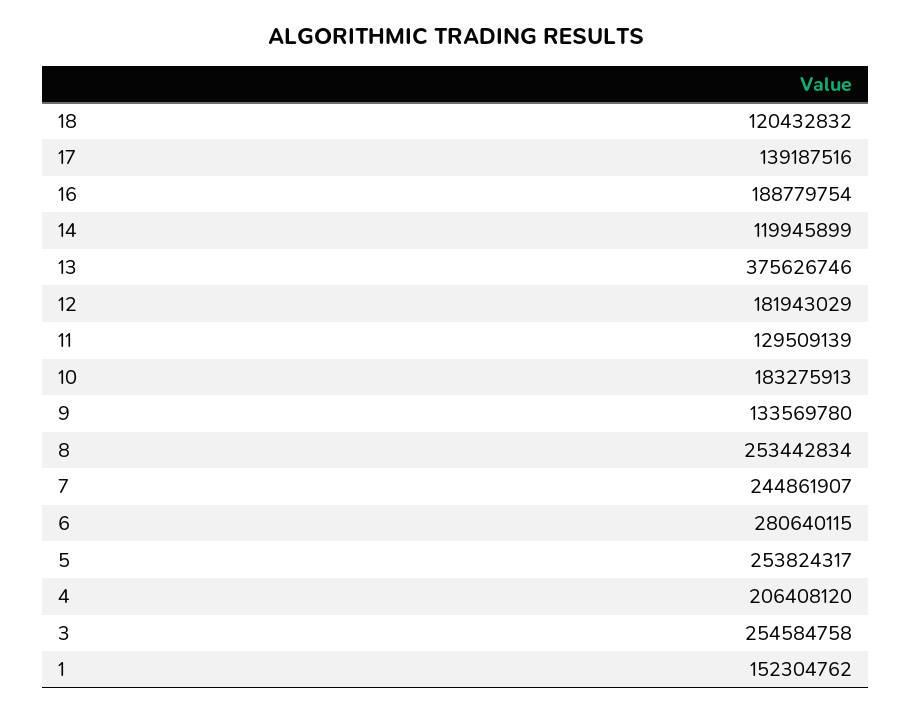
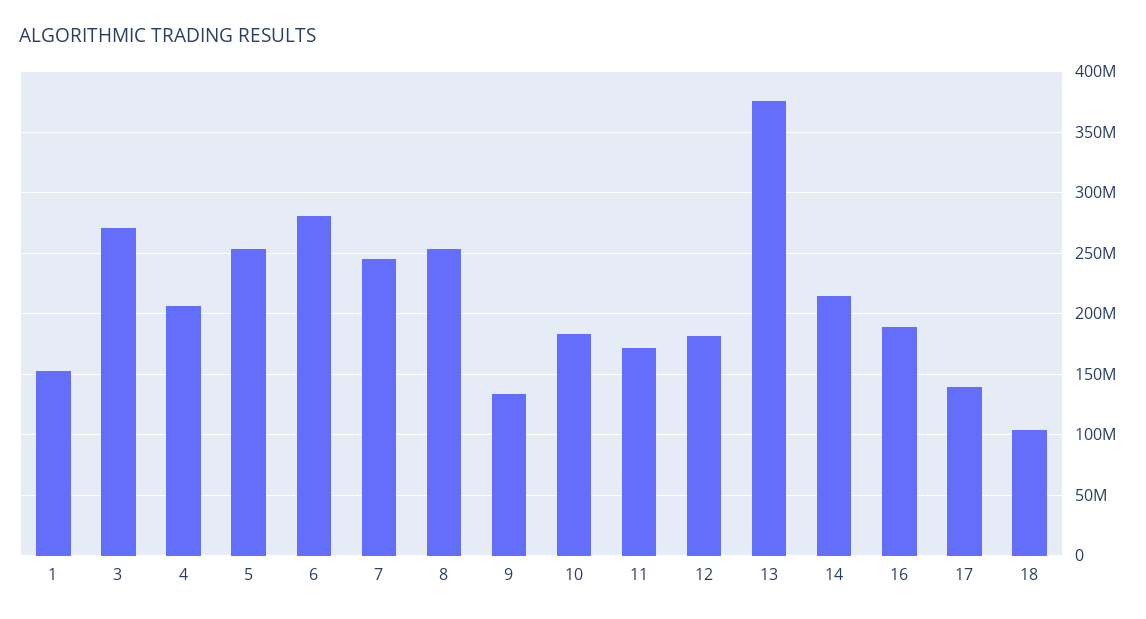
18: 120432832 -> 105000000
14: 119945899 -> 215000000
11: 129509139 -> 170000000
3: 254584758 -> 270000000

